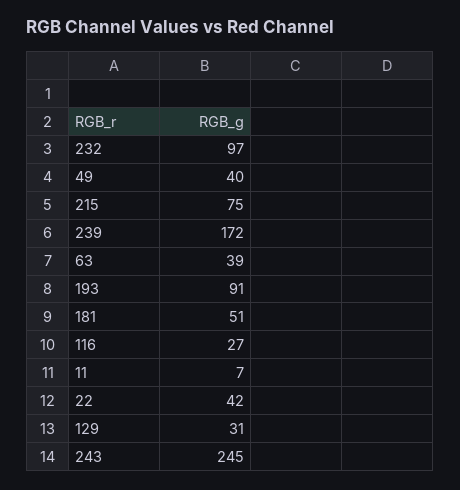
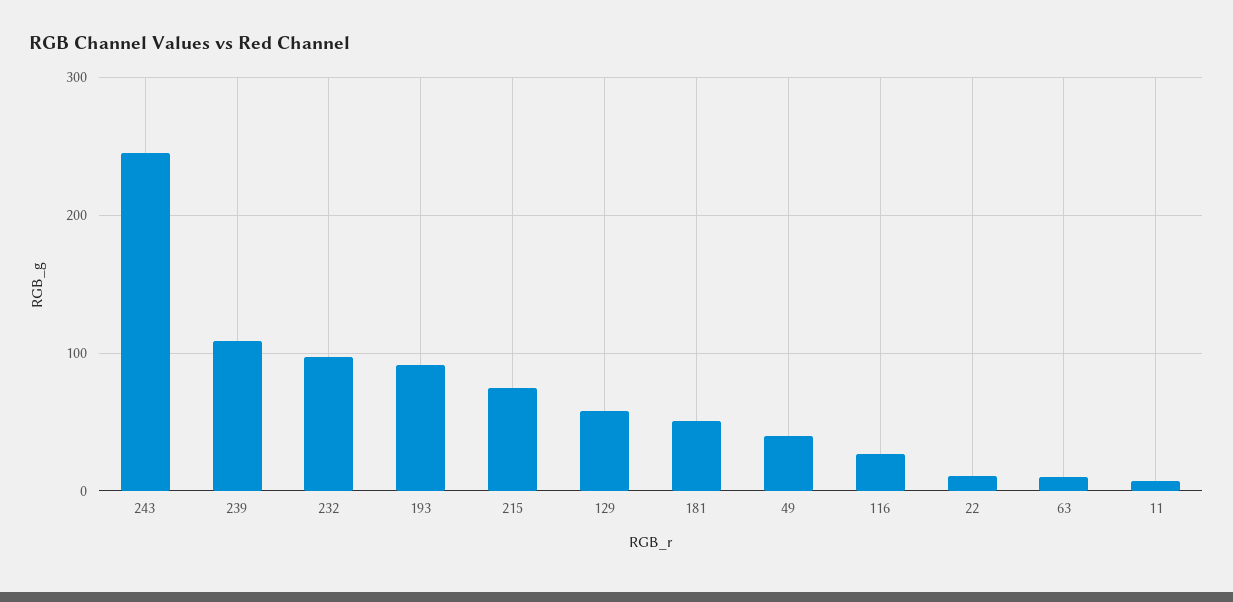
239: 172 -> 110
63: 39 -> 10
22: 42 -> 10
129: 31 -> 60

